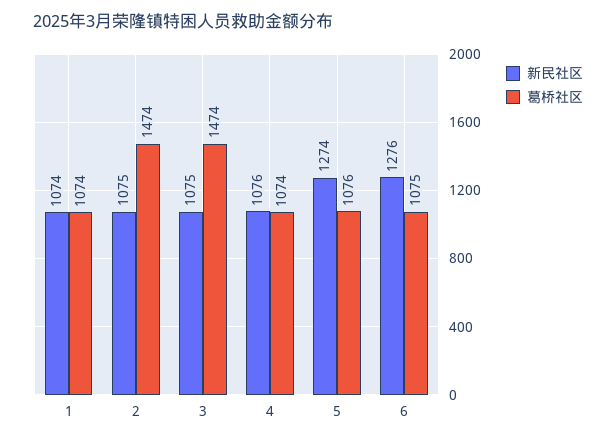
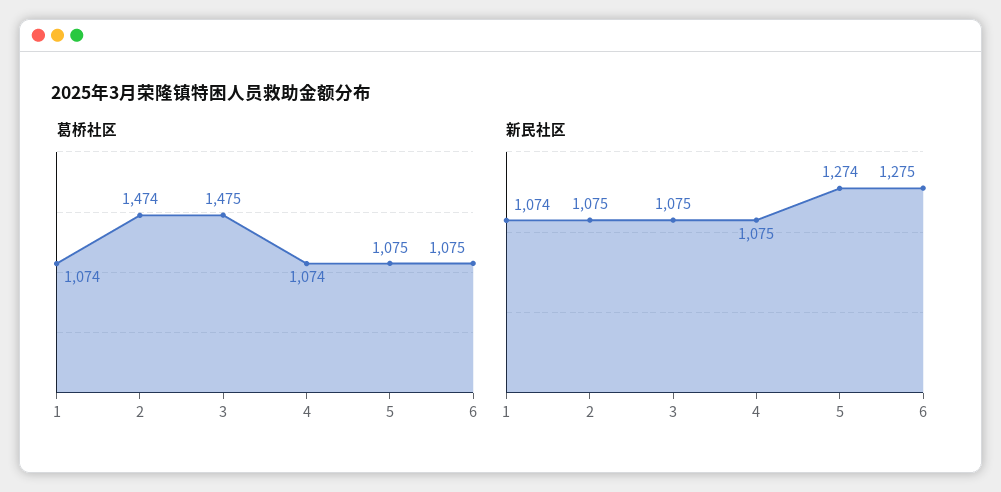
葛桥社区, 3: 1474 -> 1475
新民社区, 4: 1076 -> 1075
葛桥社区, 5: 1076 -> 1075
新民社区, 6: 1276 -> 1275

